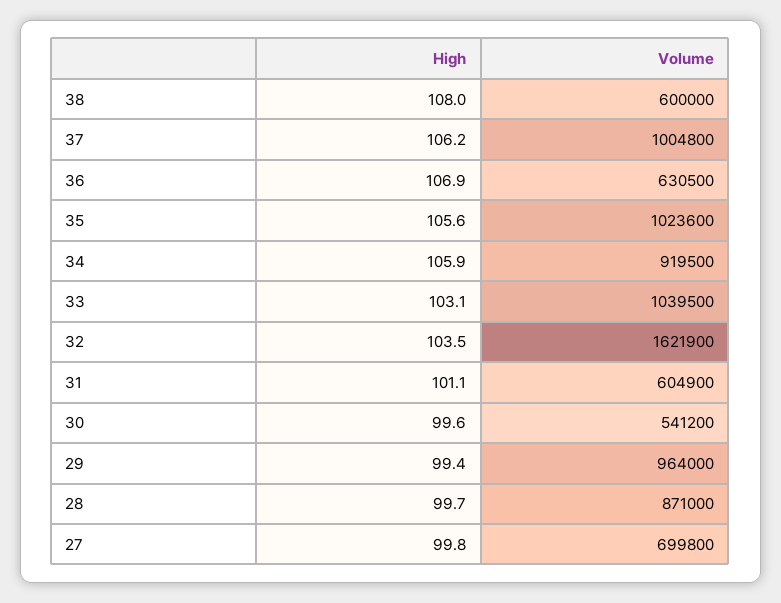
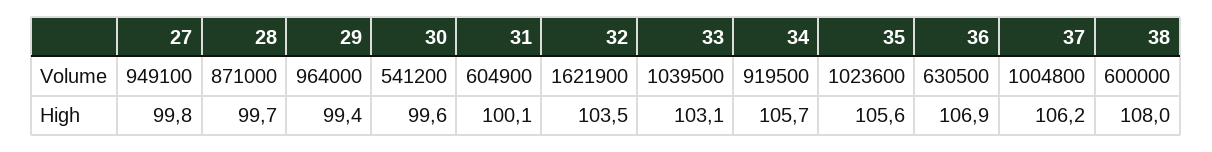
High, 34: 105.9 -> 105.7
High, 31: 101.1 -> 100.1
Volume, 27: 699800 -> 949100

